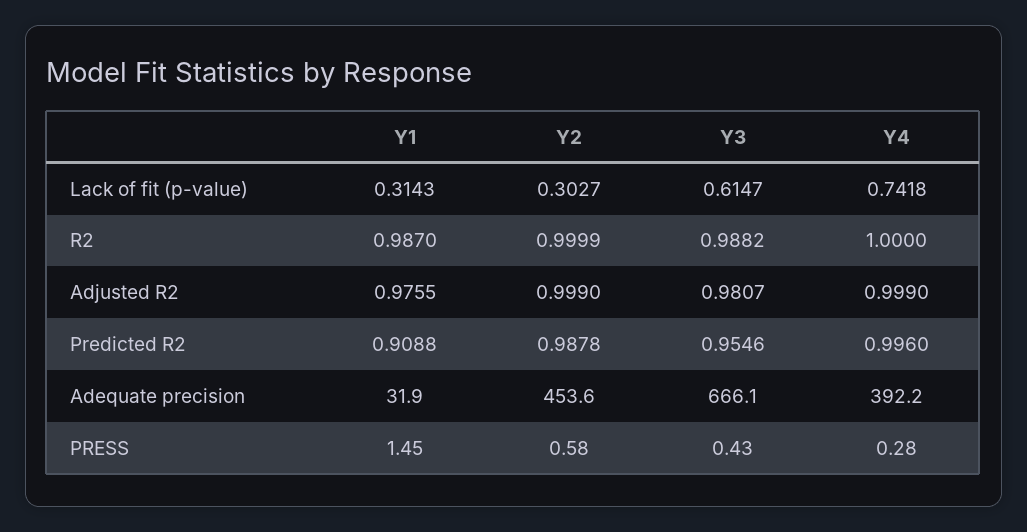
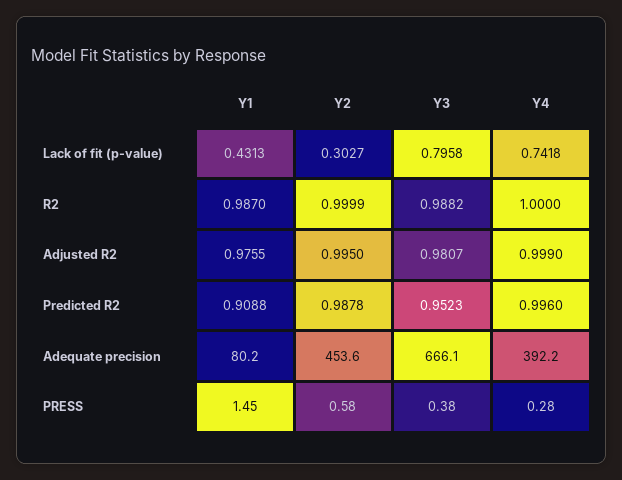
Y1, Lack of fit (p-value): 0.3143 -> 0.4313
Y3, Lack of fit (p-value): 0.6147 -> 0.7958
Y2, Adjusted R2: 0.999 -> 0.995
Y3, Predicted R2: 0.9546 -> 0.9523
Y1, Adequate precision: 31.9 -> 80.2
Y3, PRESS: 0.43 -> 0.38

